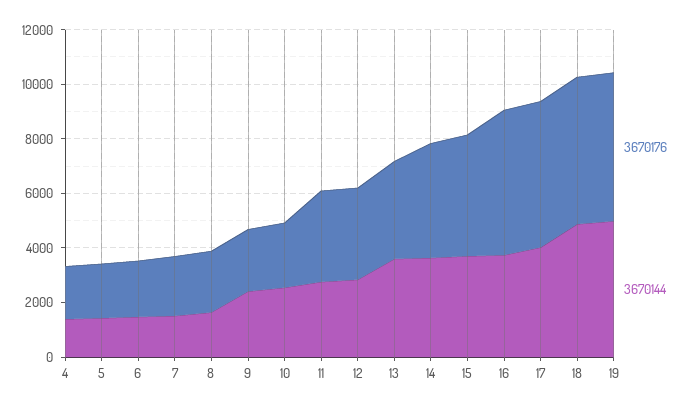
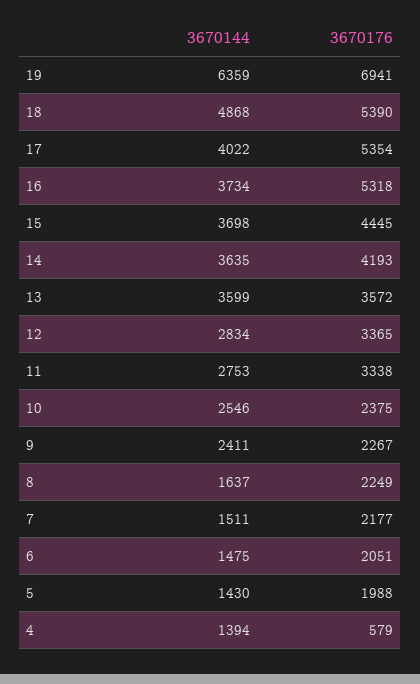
3670176, 4: 2000 -> 579
3670176, 19: 5500 -> 6941
3670144, 19: 5000 -> 6359

